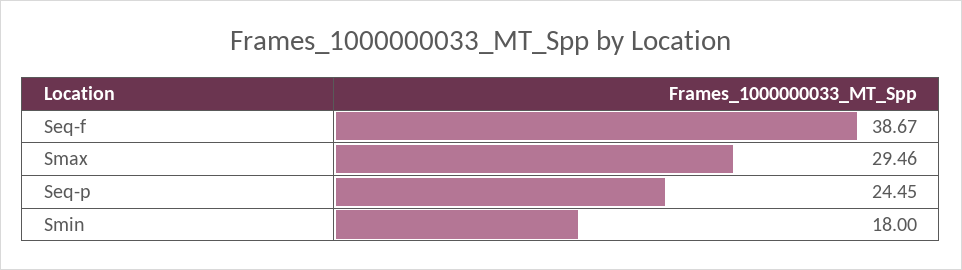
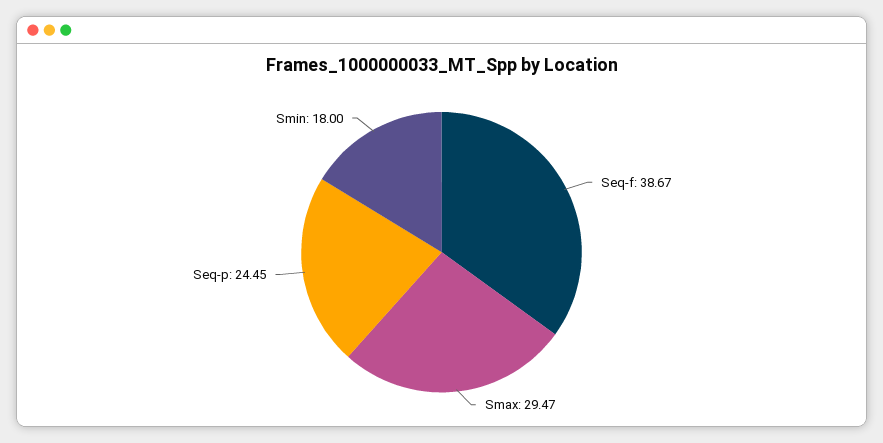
Smax: 29.46 -> 29.47

